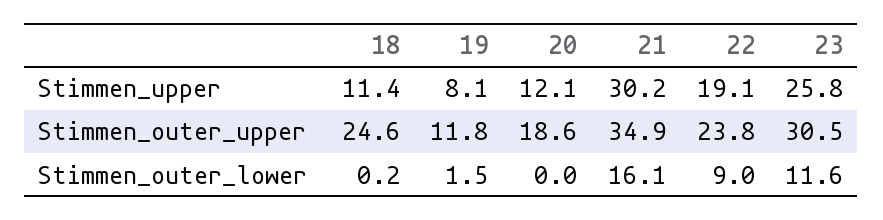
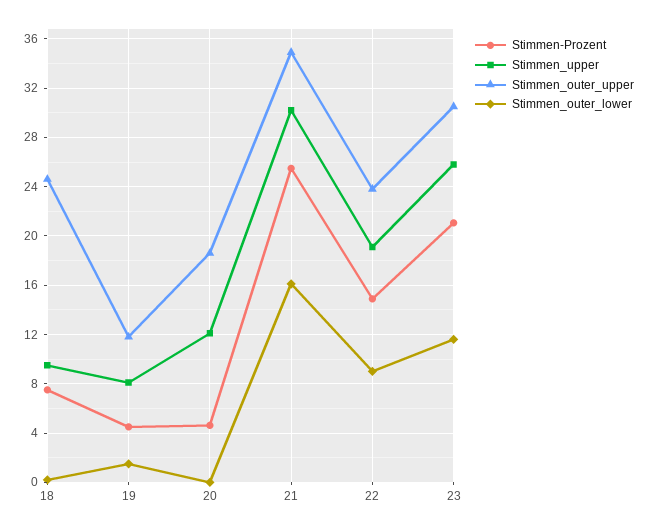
Stimmen_upper, 18: 11.4 -> 9.5
Stimmen-Prozent, 18: none -> 7.5
Stimmen-Prozent, 19: none -> 4.5
Stimmen-Prozent, 20: none -> 4.5
Stimmen-Prozent, 21: none -> 25.5
Stimmen-Prozent, 22: none -> 15
Stimmen-Prozent, 23: none -> 21

